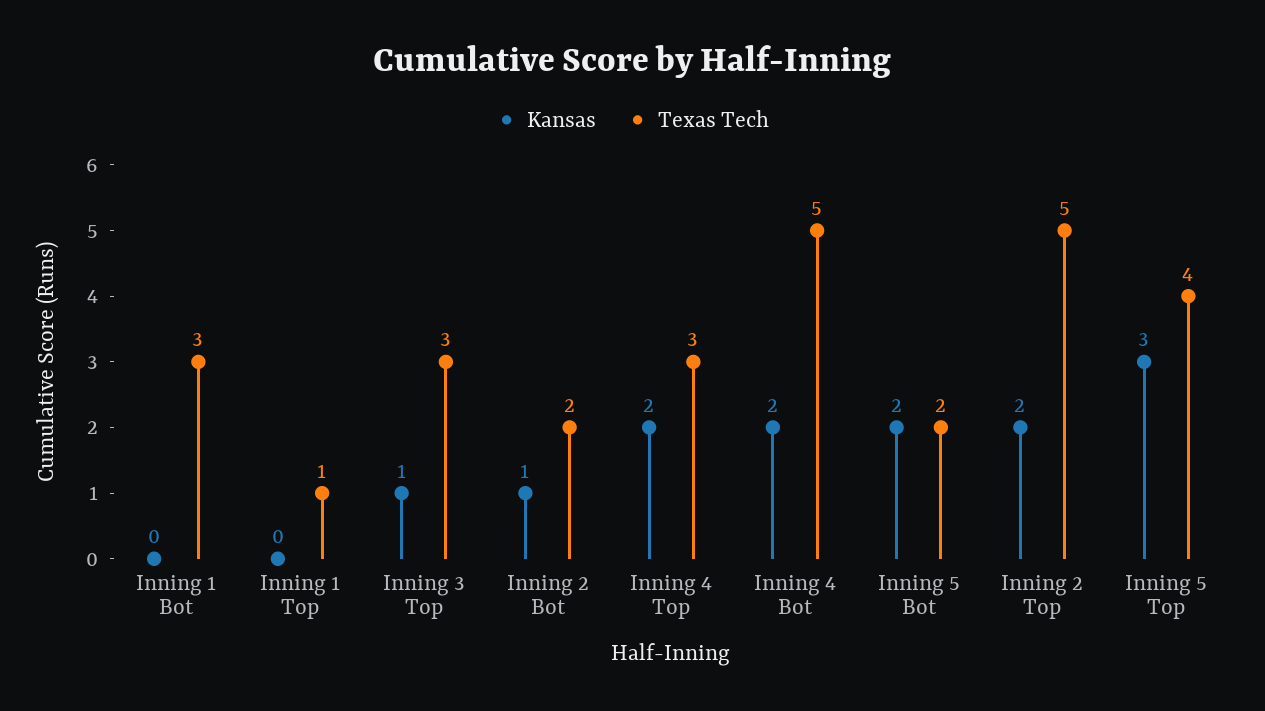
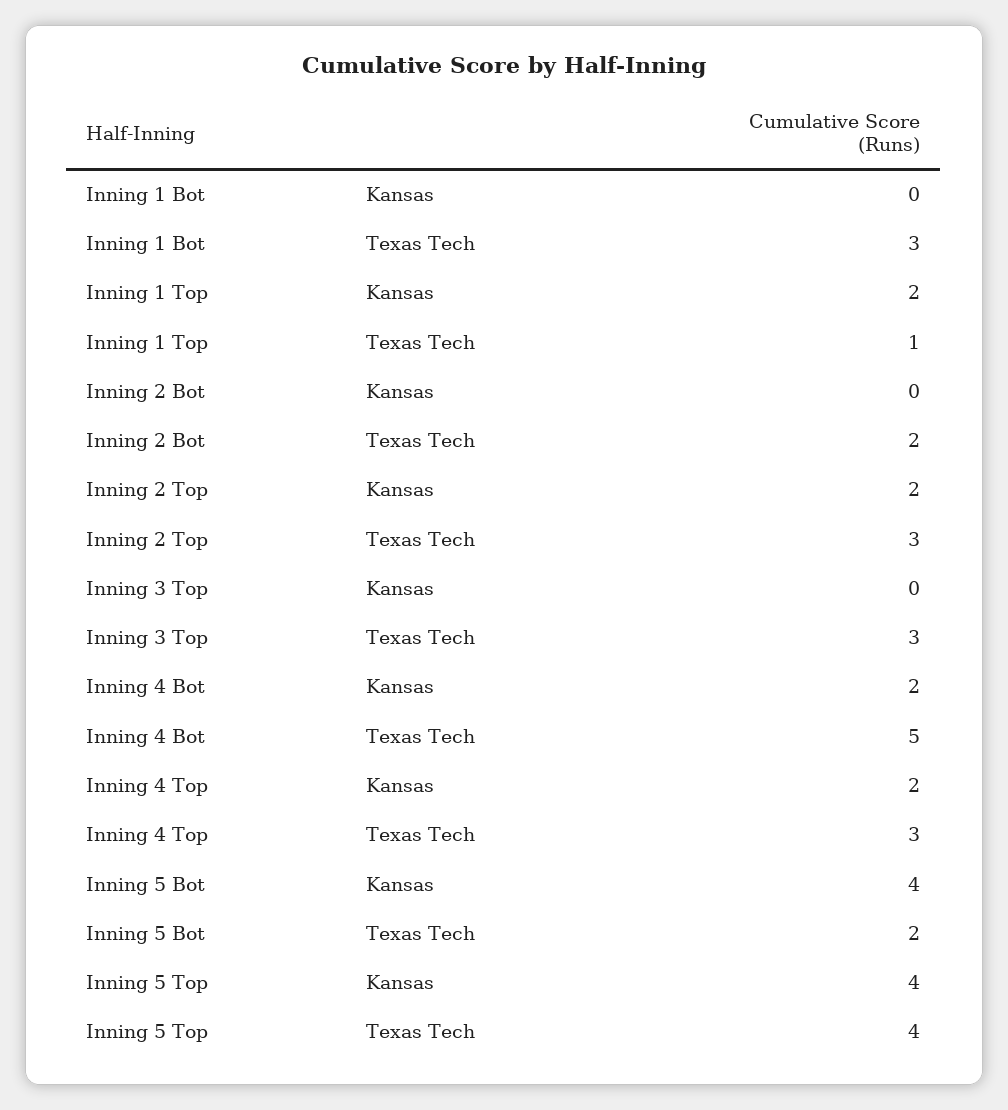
Kansas, Inning 1 Top: 0 -> 2
Kansas, Inning 3 Top: 1 -> 0
Kansas, Inning 2 Bot: 1 -> 0
Kansas, Inning 5 Bot: 2 -> 4
Texas Tech, Inning 2 Top: 5 -> 3
Kansas, Inning 5 Top: 3 -> 4

